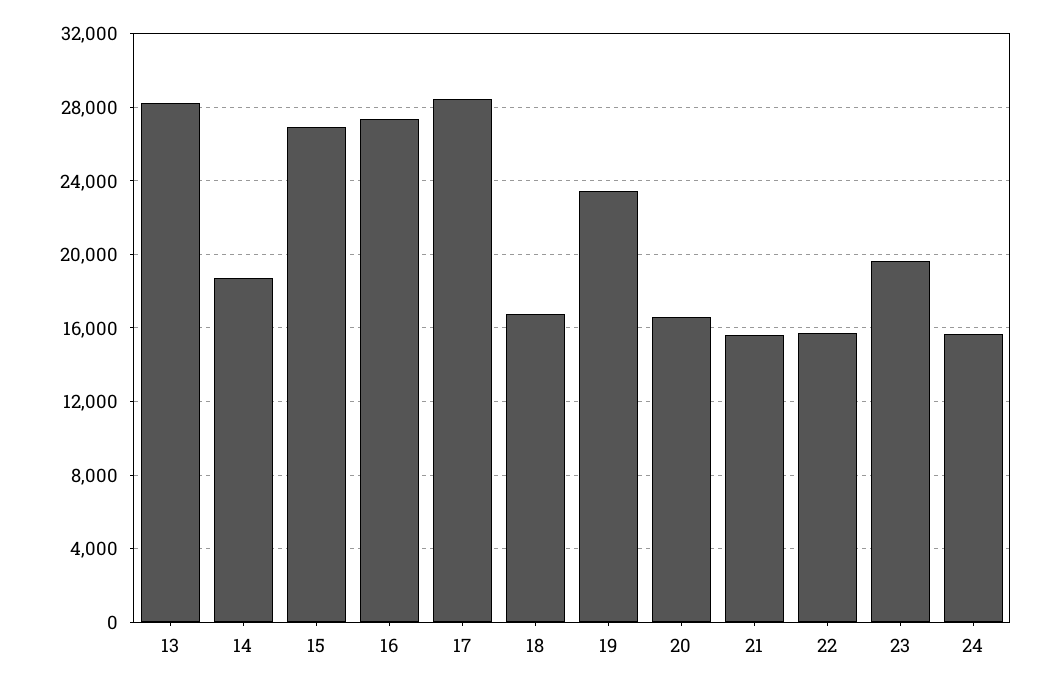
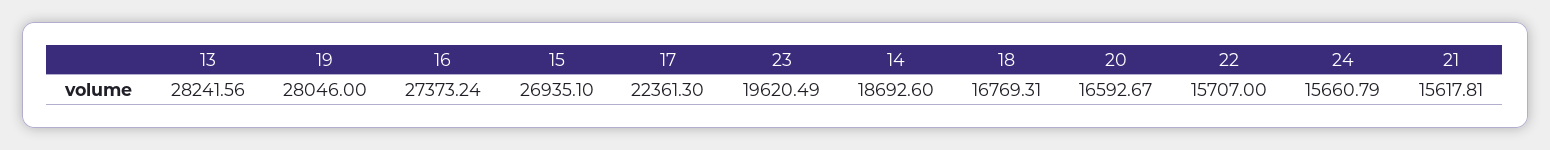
17: 28500 -> 22361.3
19: 23500 -> 28046

